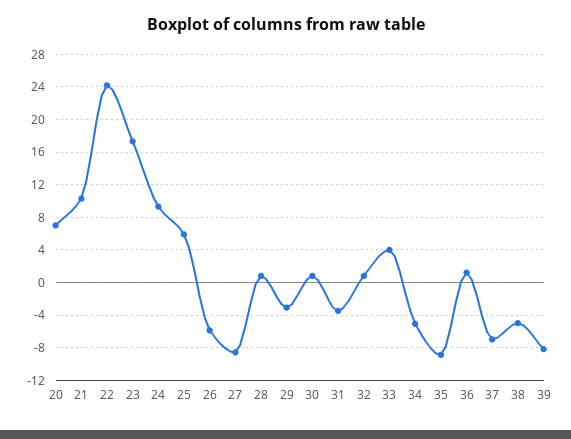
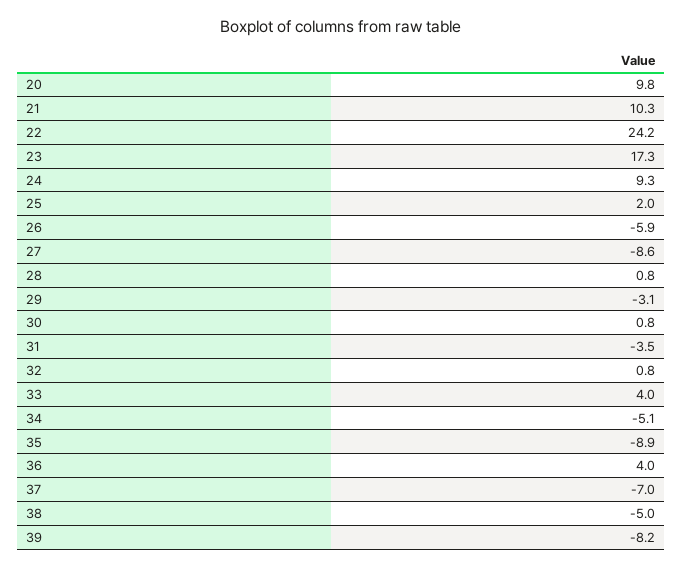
20: 7 -> 9.8
25: 6 -> 2
36: 1 -> 4

